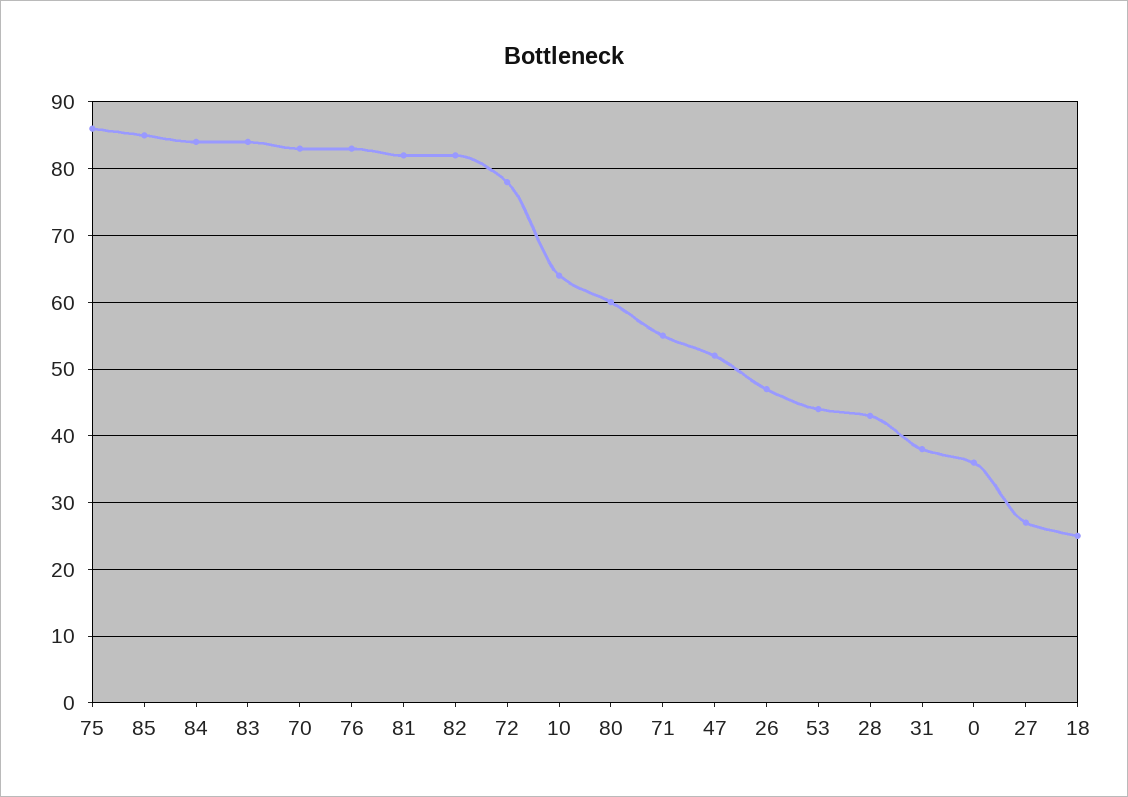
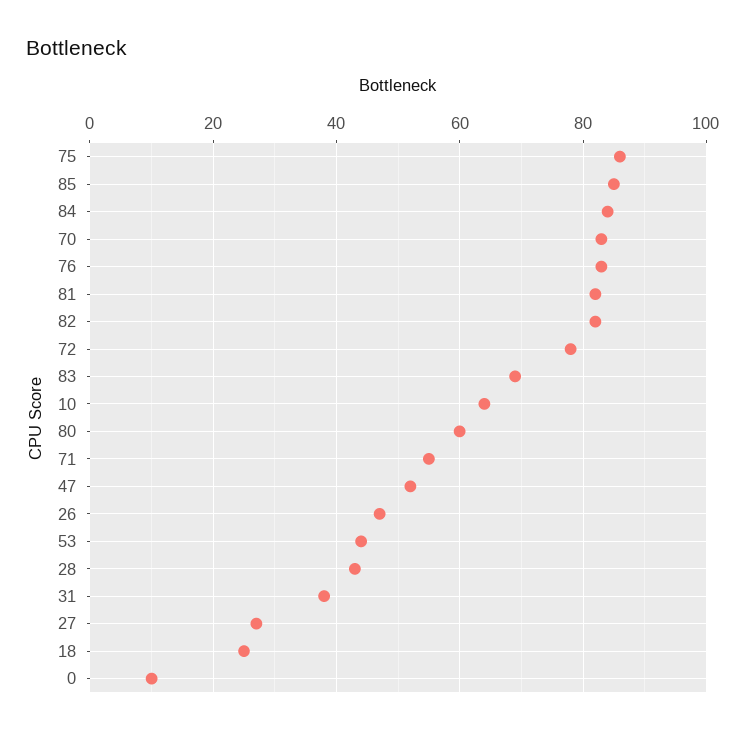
83: 84 -> 70
0: 36 -> 10

